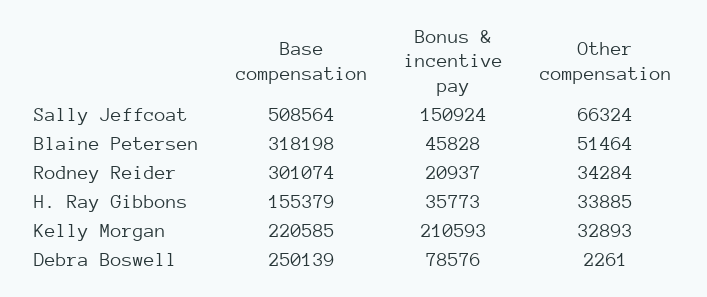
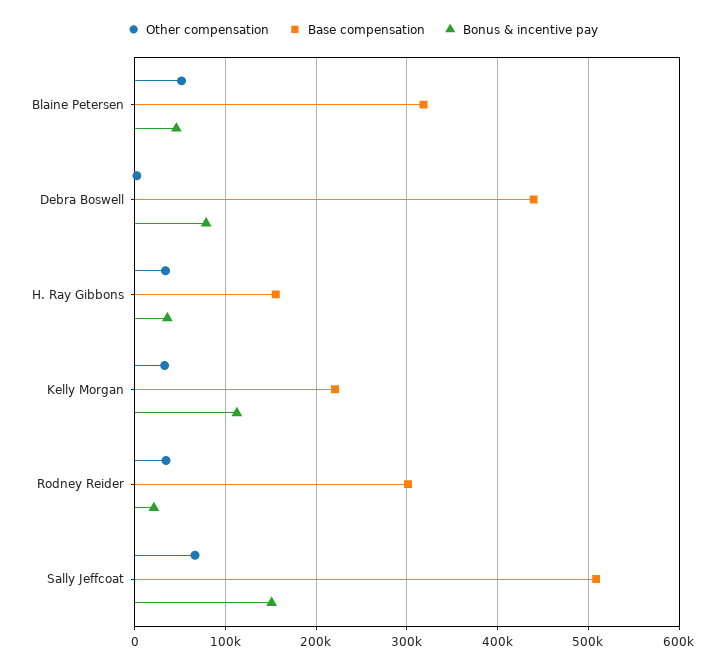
Bonus & incentive pay, Kelly Morgan: 210593 -> 110000
Base compensation, Debra Boswell: 250139 -> 440000

